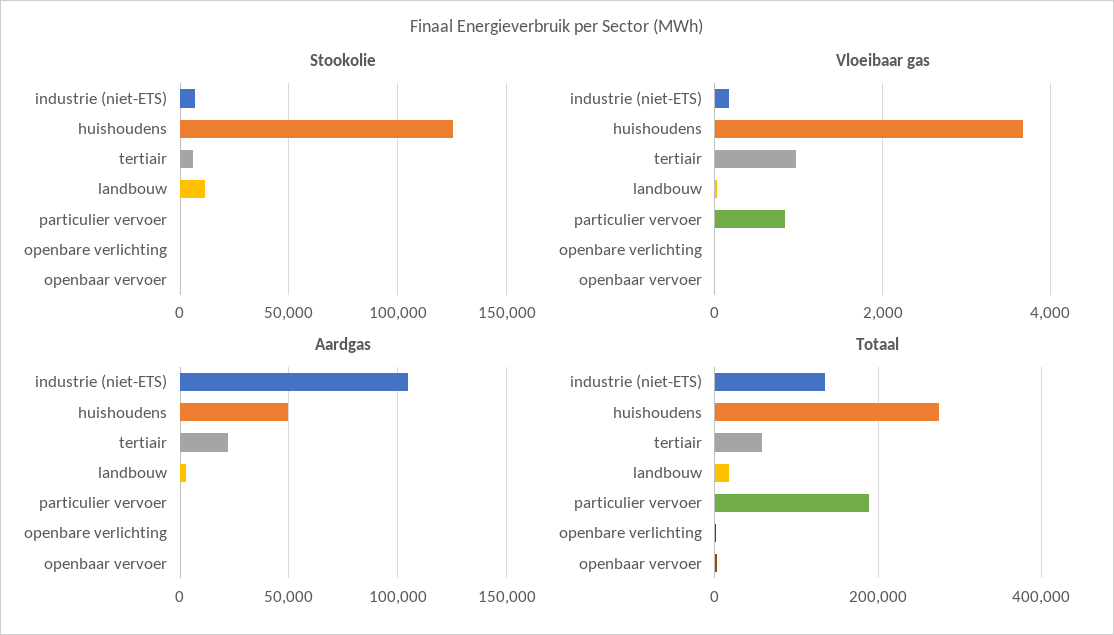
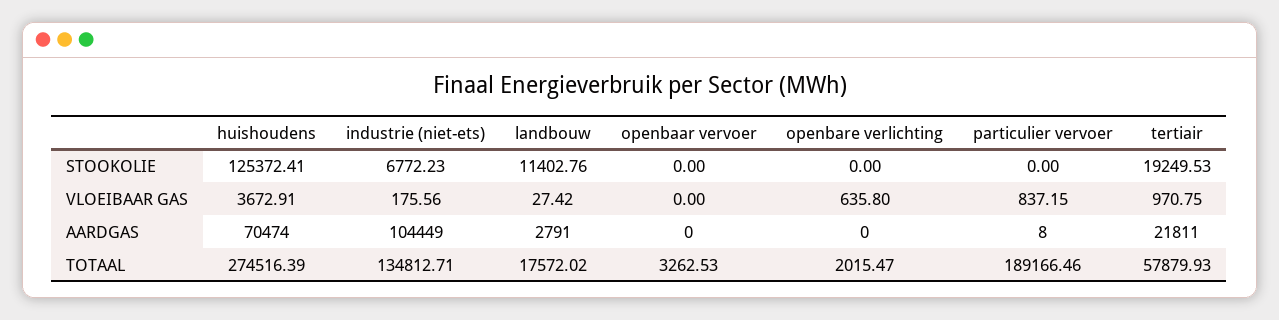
Stookolie, tertiair: 5000 -> 19249.53
Vloeibaar gas, openbare verlichting: 0 -> 635.8
Aardgas, huishoudens: 50000 -> 70474

